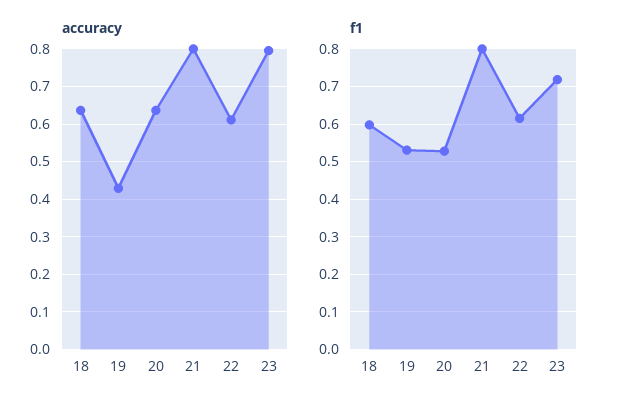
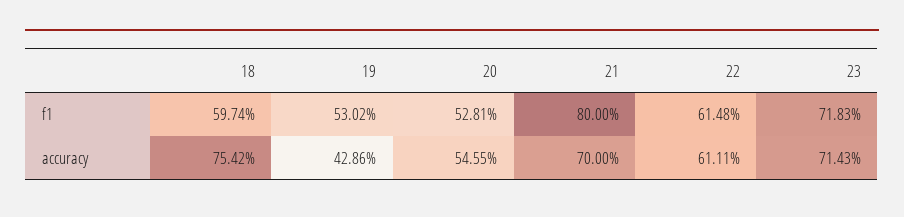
accuracy, 18: 0.64 -> 0.7542
accuracy, 20: 0.64 -> 0.5455
accuracy, 21: 0.8 -> 0.7
accuracy, 23: 0.8 -> 0.7143

